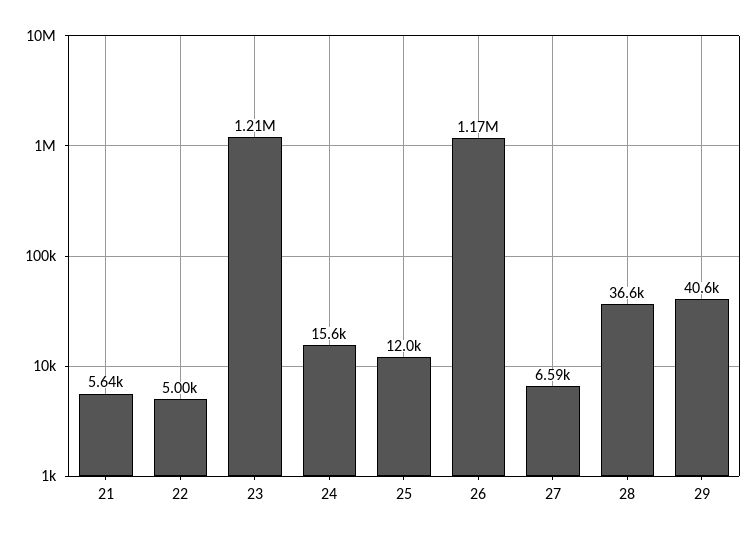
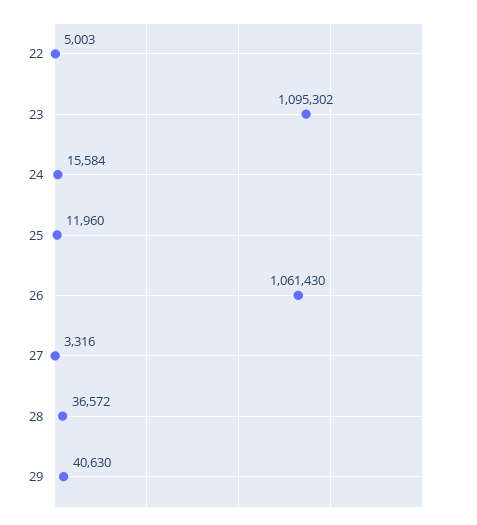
21: 5640 -> none
23: 1210000 -> 1095302
26: 1170000 -> 1061430
27: 6590 -> 3316

